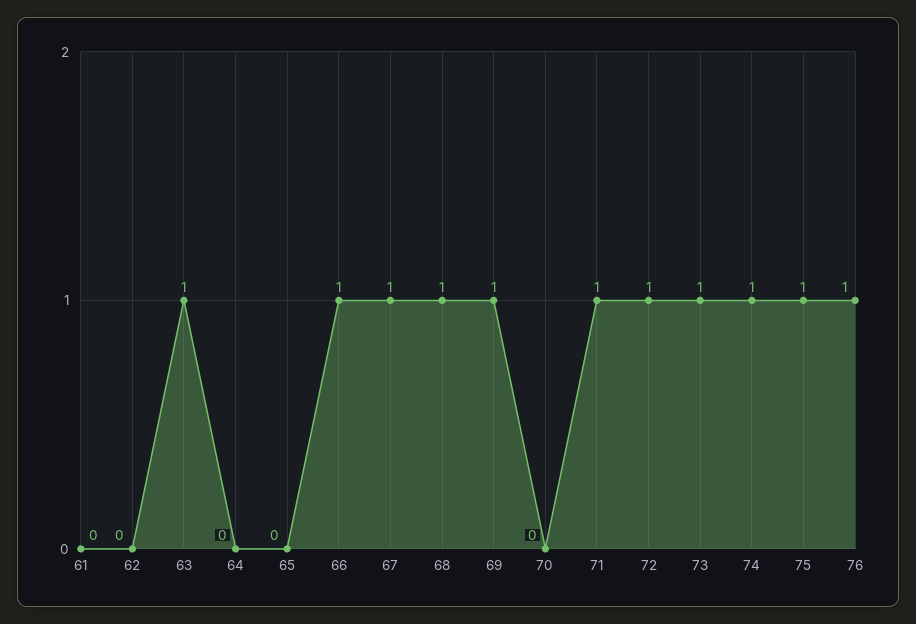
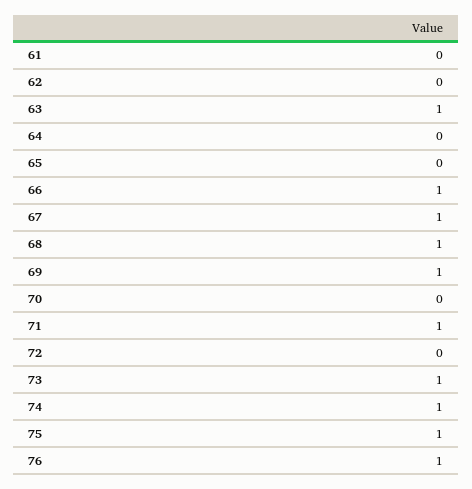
72: 1 -> 0

